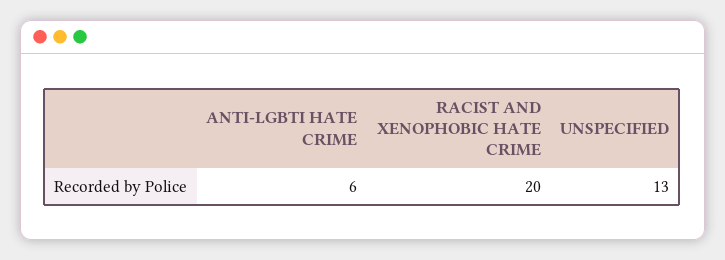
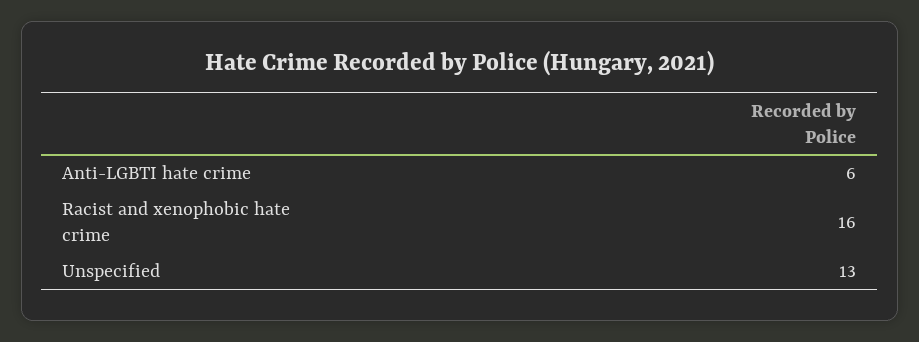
RACIST AND XENOPHOBIC HATE CRIME: 20 -> 16

